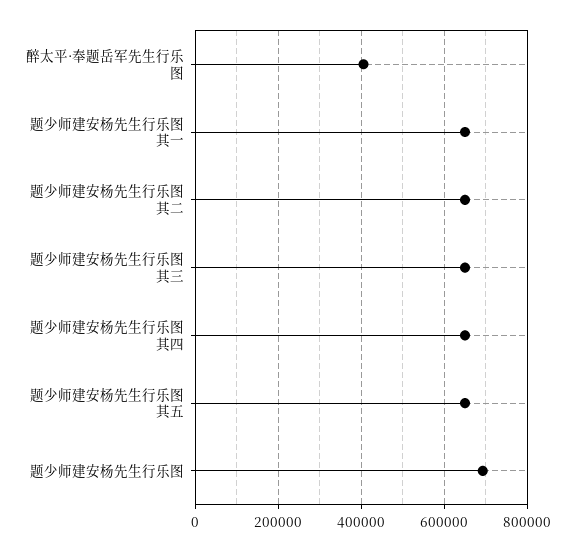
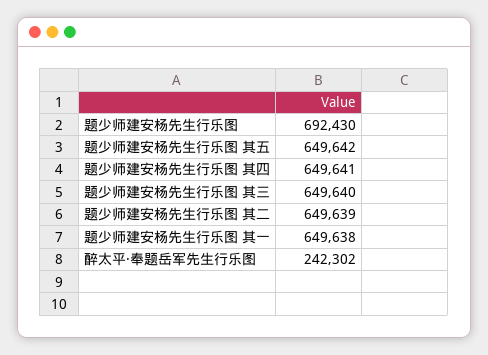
醉太平·奉题岳军先生行乐图: 400000 -> 242302

